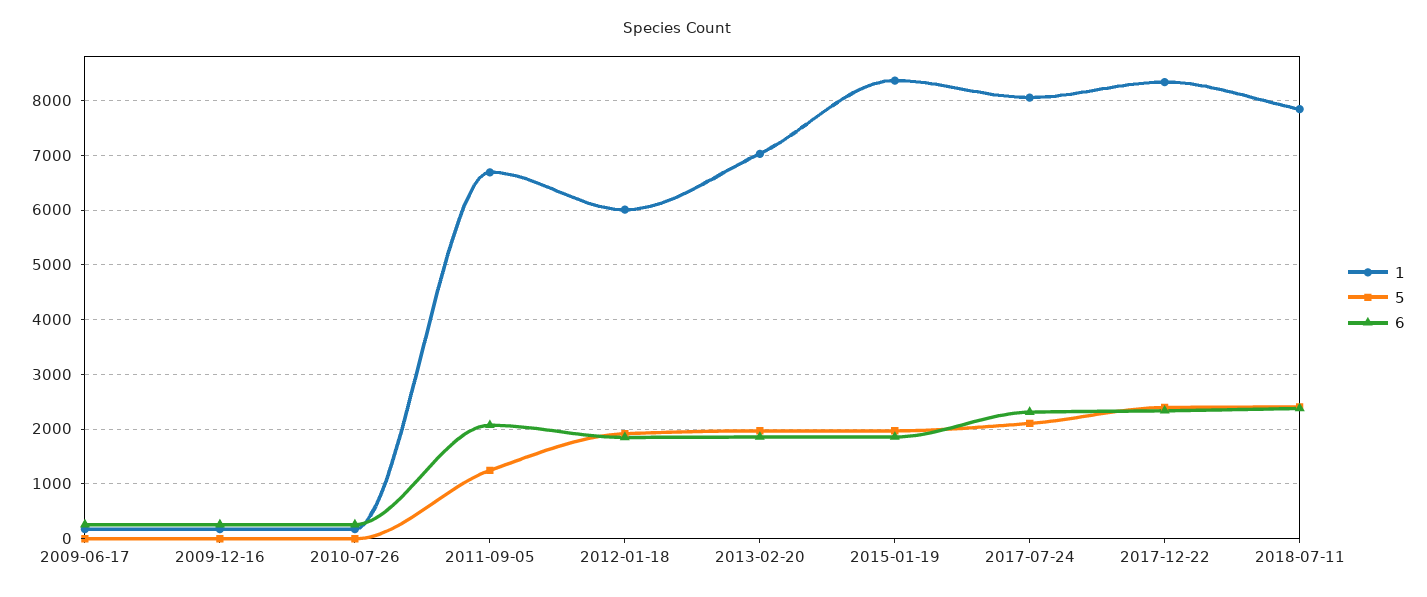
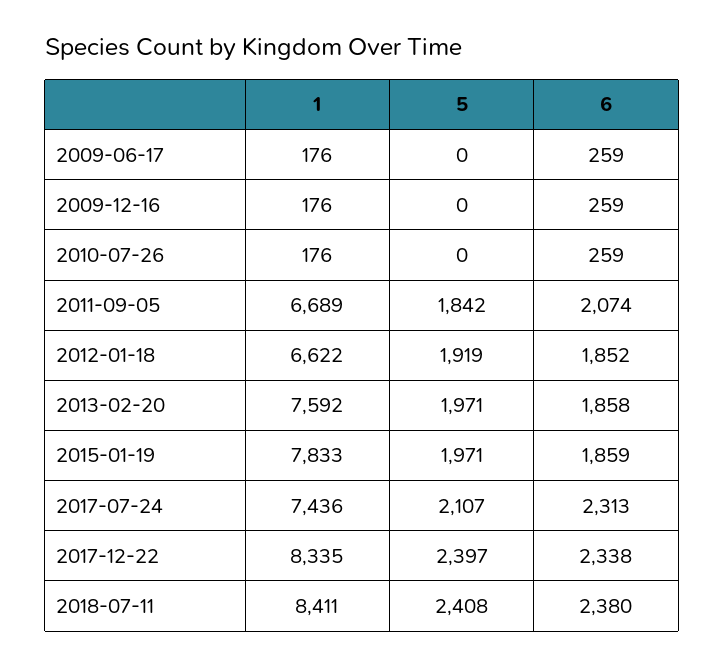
5, 2011-09-05: 1200 -> 1842
1, 2012-01-18: 6000 -> 6622
1, 2013-02-20: 7000 -> 7592
1, 2015-01-19: 8400 -> 7833
1, 2017-07-24: 8000 -> 7436
1, 2018-07-11: 7800 -> 8411

